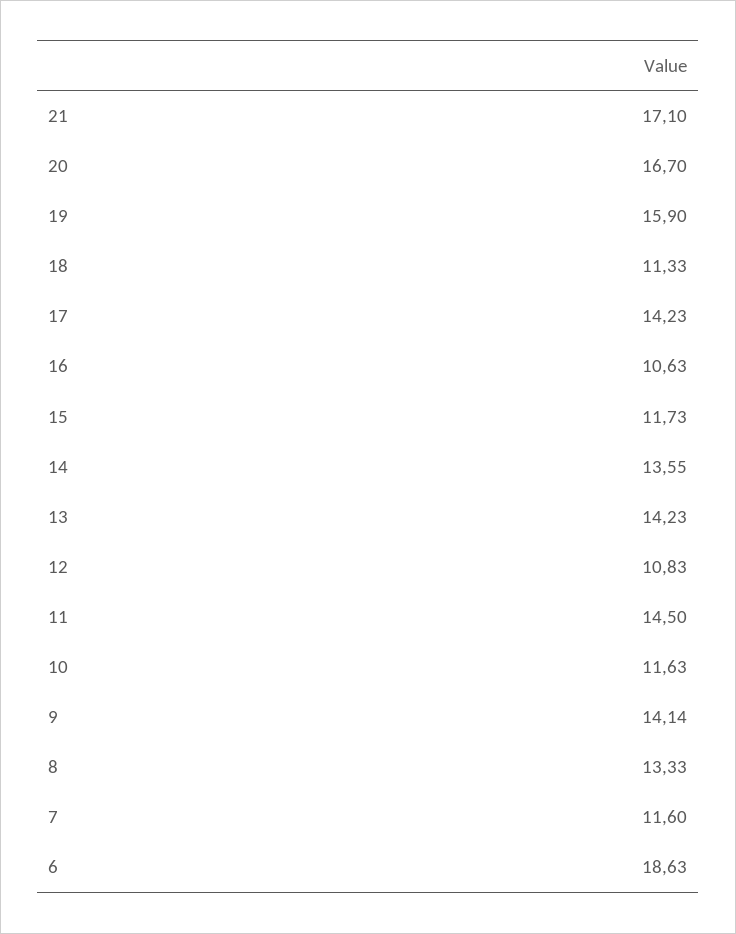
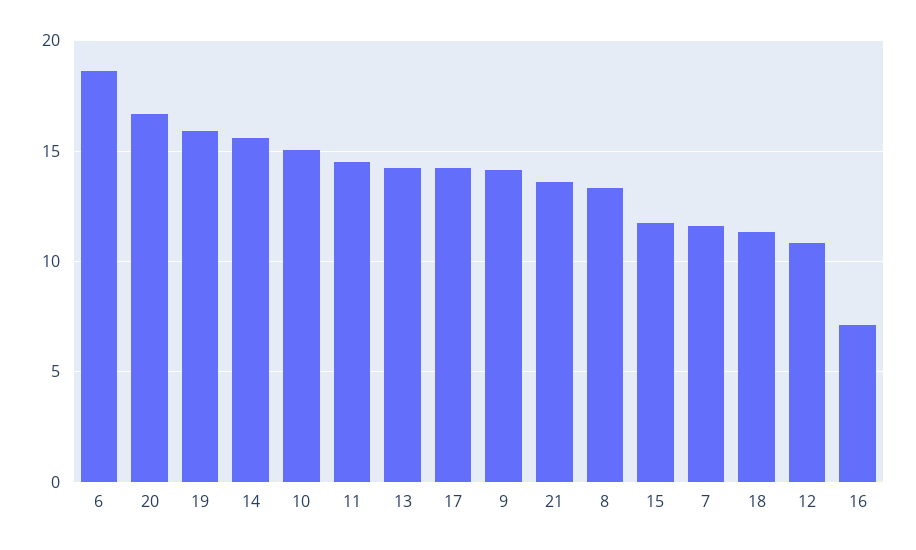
21: 17.1 -> 13.5
16: 10.63 -> 7
14: 13.55 -> 15.5
10: 11.63 -> 15

